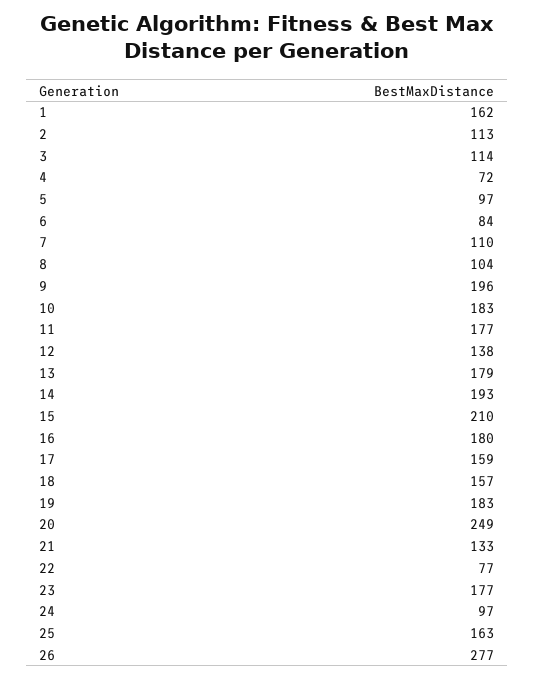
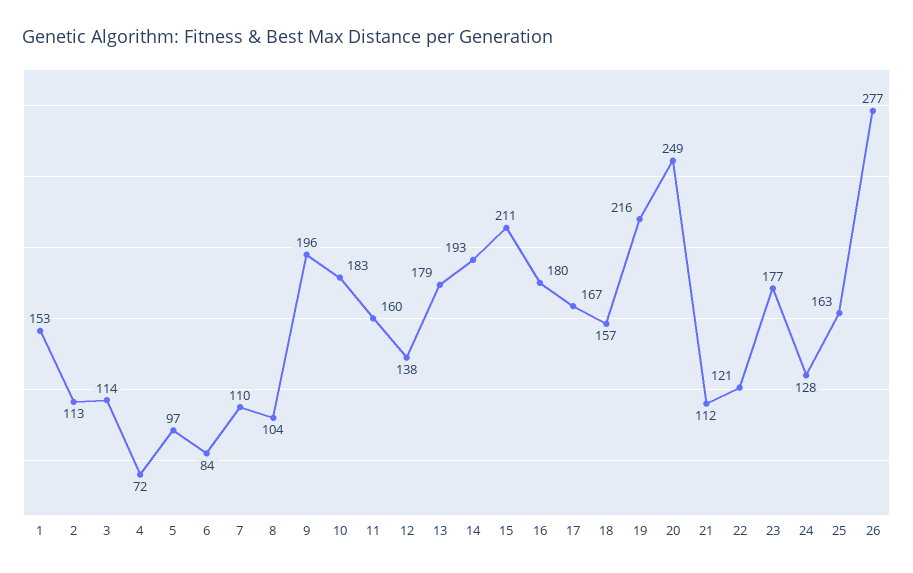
1: 162 -> 153
11: 177 -> 160
15: 210 -> 211
17: 159 -> 167
19: 183 -> 216
21: 133 -> 112
22: 77 -> 121
24: 97 -> 128

